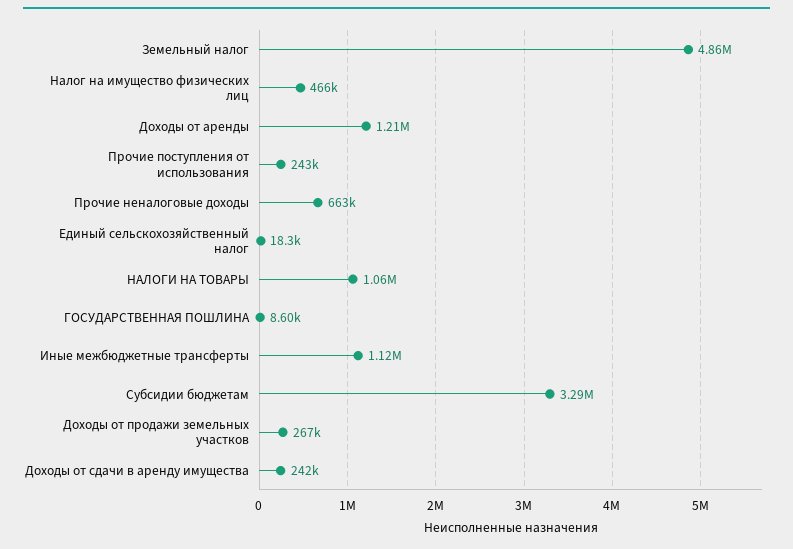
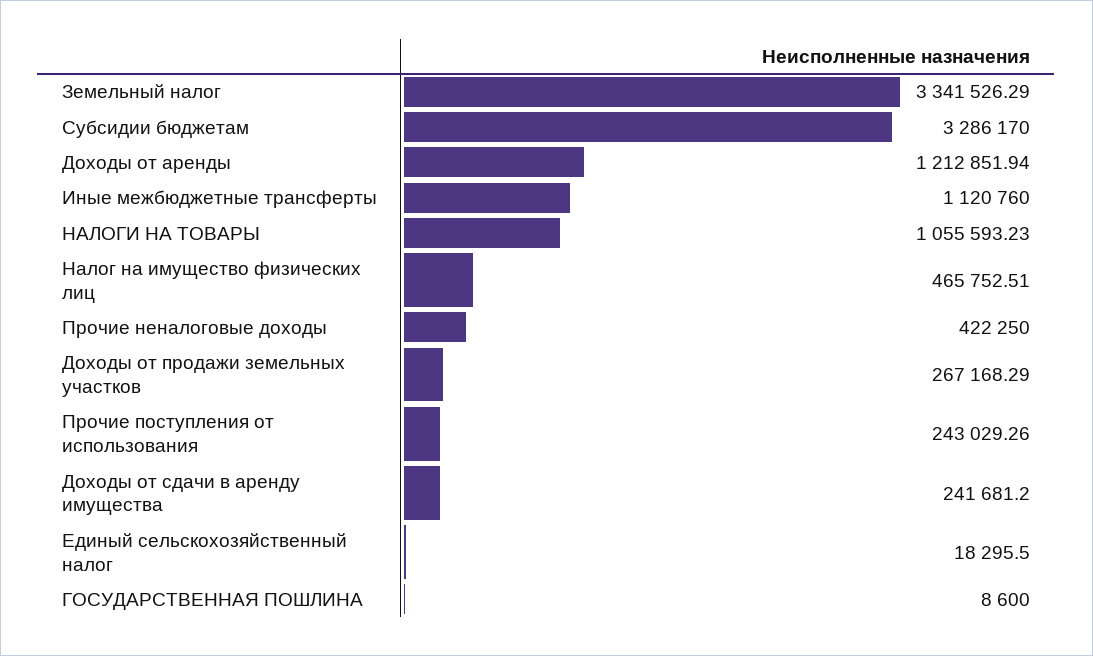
Земельный налог: 4860000 -> 3341526.29
Прочие неналоговые доходы: 663000 -> 422250

